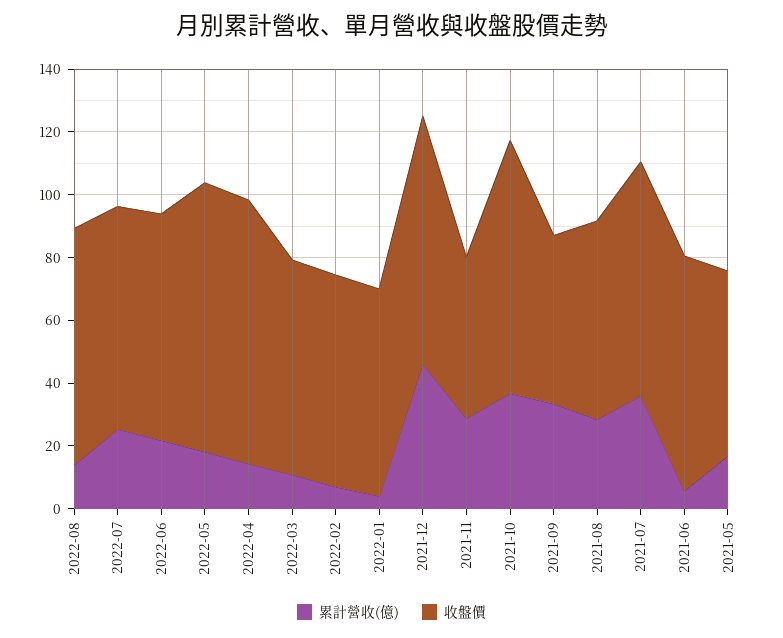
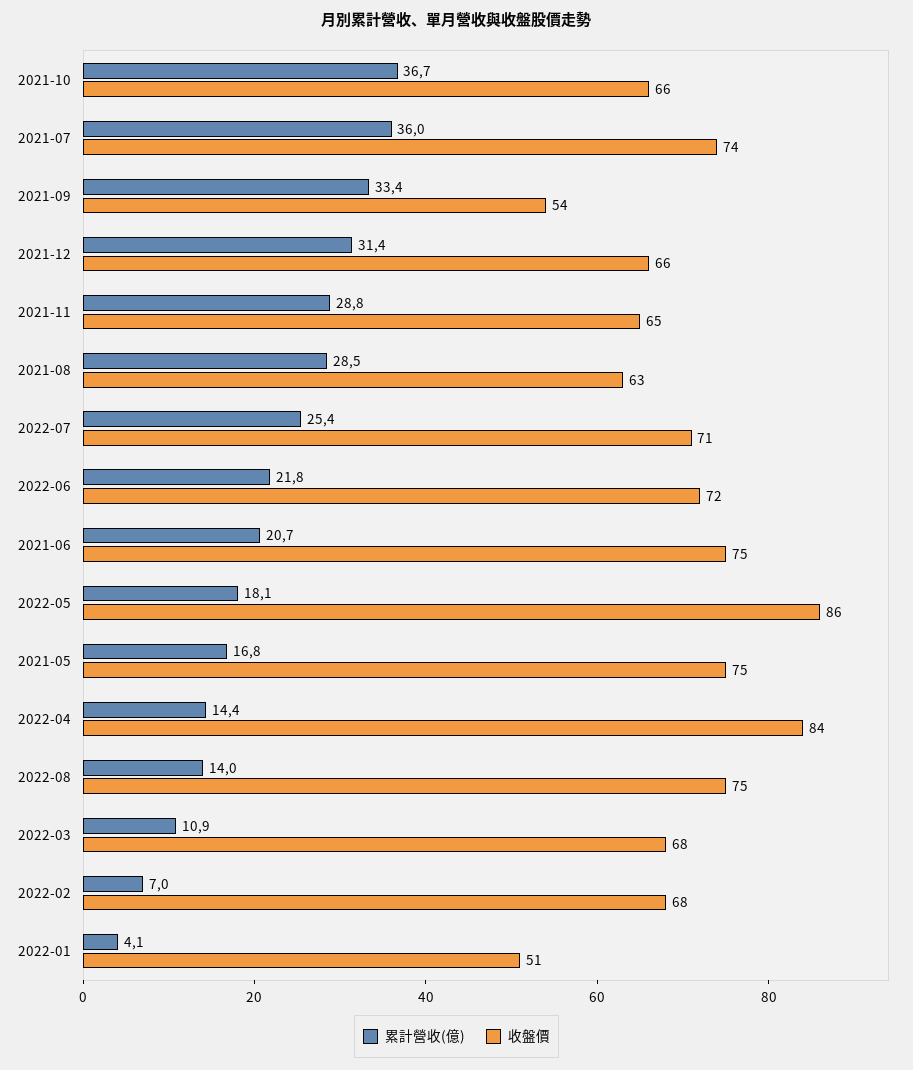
收盤價, 2022-01: 65 -> 51
累計營收(億), 2021-12: 45 -> 31.4
收盤價, 2021-12: 80 -> 66
收盤價, 2021-11: 50 -> 65
收盤價, 2021-10: 80 -> 66
累計營收(億), 2021-06: 5 -> 20.7
收盤價, 2021-05: 60 -> 75

